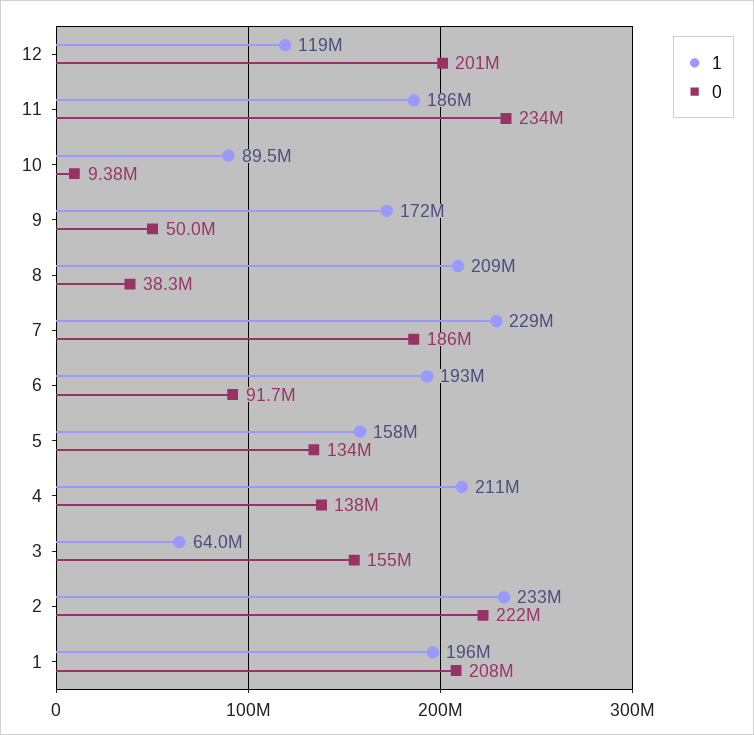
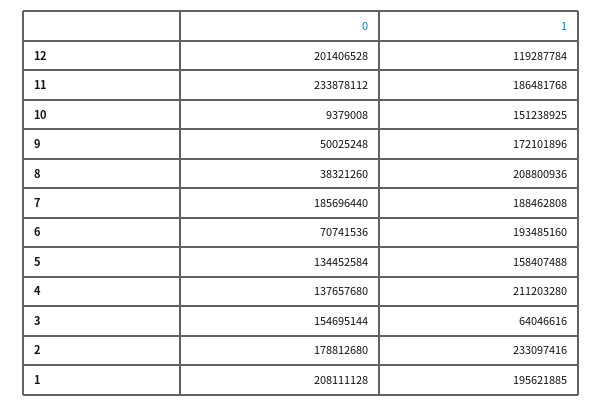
1, 10: 89500000 -> 151238925
1, 7: 229000000 -> 188462808
0, 6: 91700000 -> 70741536
0, 2: 222000000 -> 178812680

